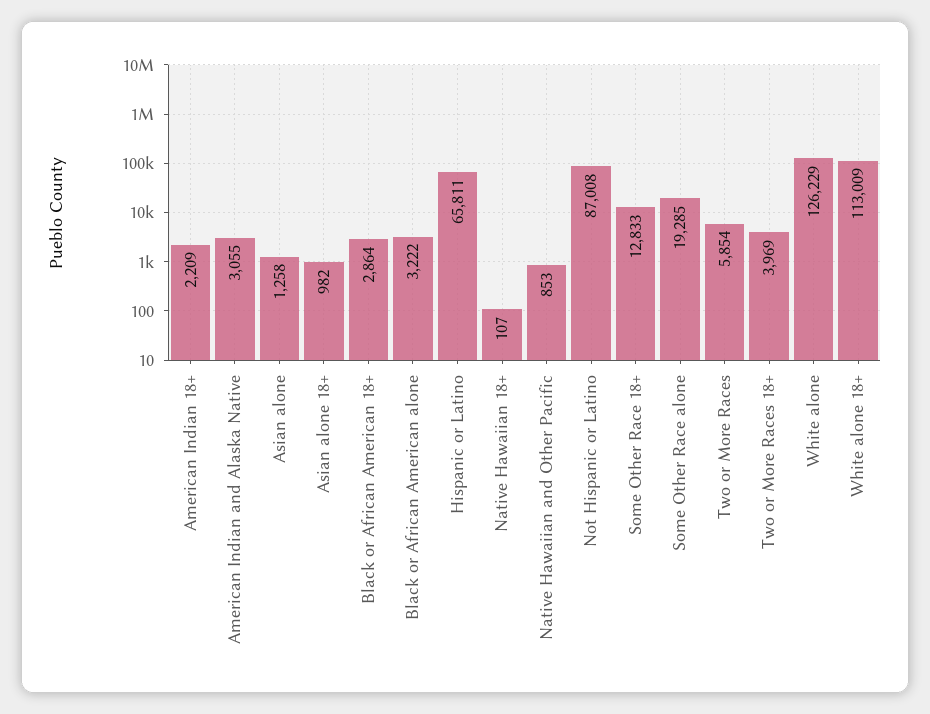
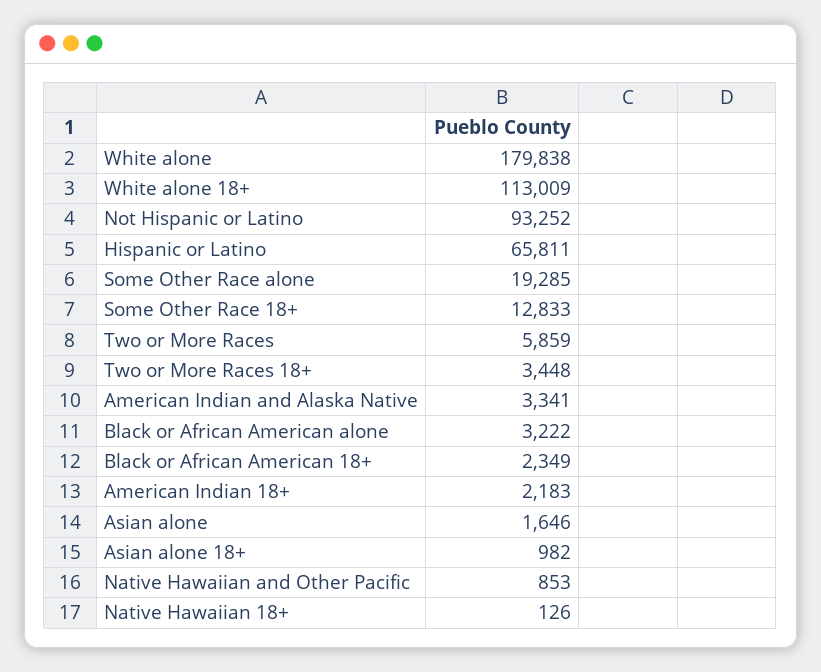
American Indian 18+: 2209 -> 2183
American Indian and Alaska Native: 3055 -> 3341
Asian alone: 1258 -> 1646
Black or African American 18+: 2864 -> 2349
Native Hawaiian 18+: 107 -> 126
Not Hispanic or Latino: 87008 -> 93252
Two or More Races: 5854 -> 5859
Two or More Races 18+: 3969 -> 3448
White alone: 126229 -> 179838

